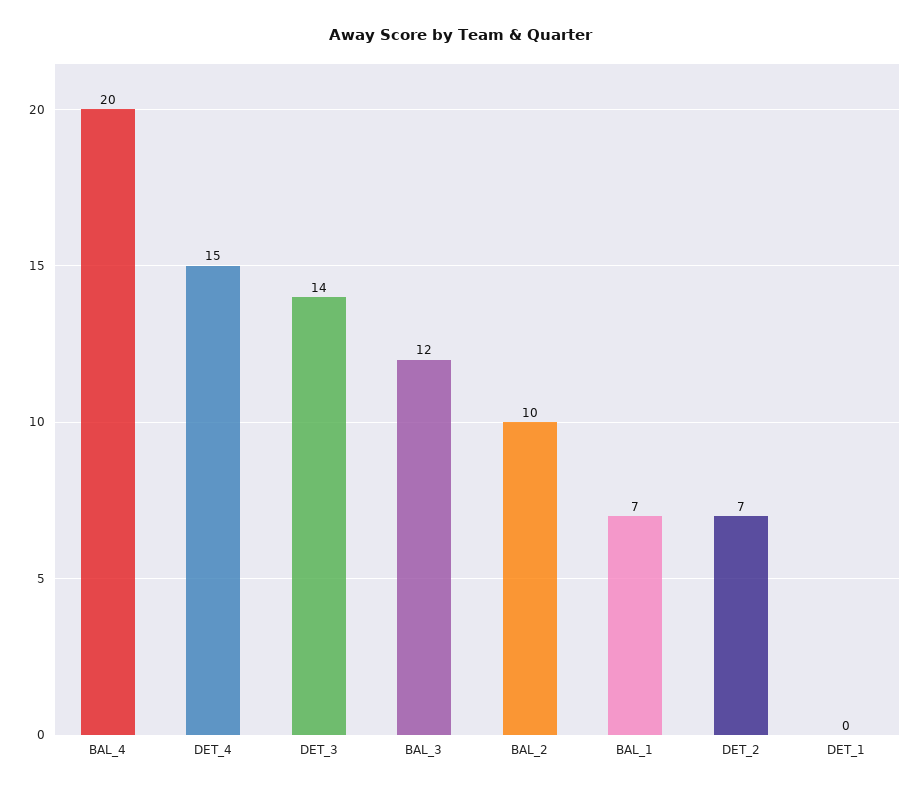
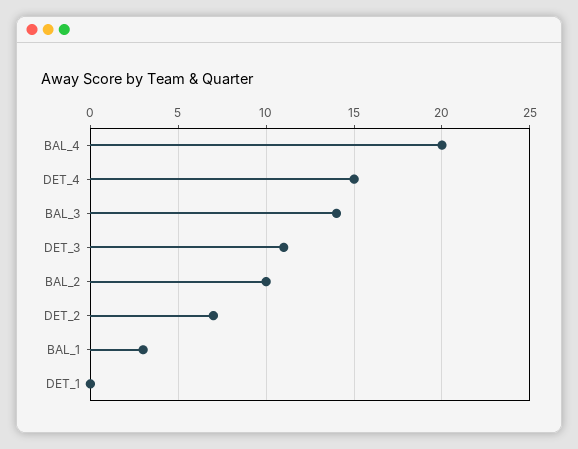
DET_3: 14 -> 11
BAL_3: 12 -> 14
BAL_1: 7 -> 3

